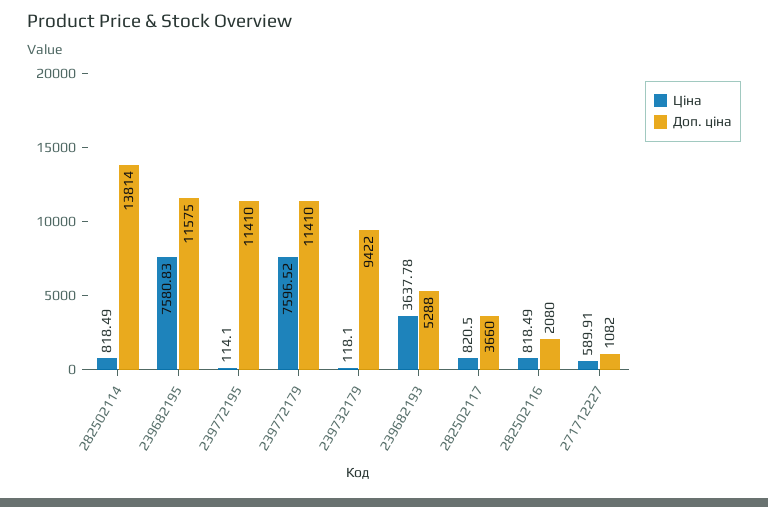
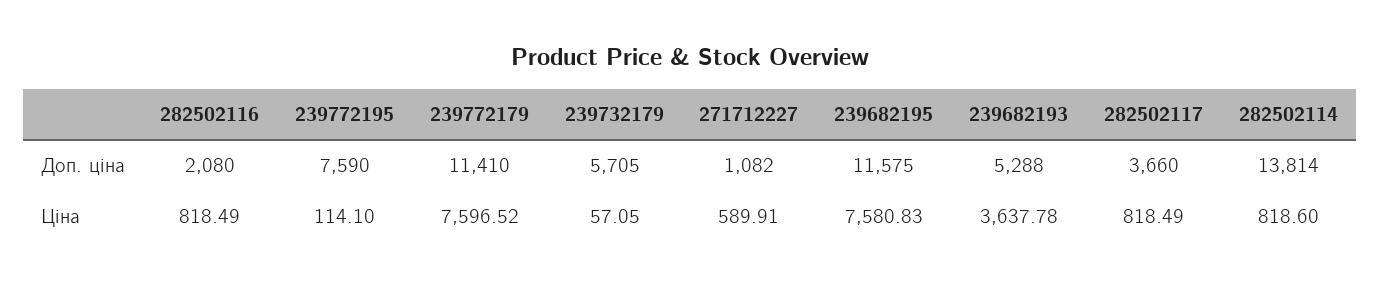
Ціна, 282502114: 818.49 -> 818.6
Доп. ціна, 239772195: 11410 -> 7590
Ціна, 239732179: 118.1 -> 57.05
Доп. ціна, 239732179: 9422 -> 5705
Ціна, 282502117: 820.5 -> 818.49

